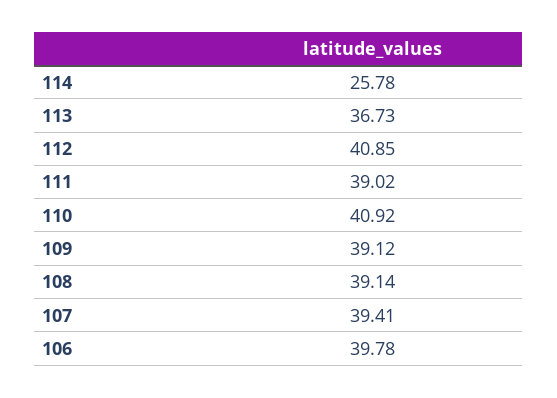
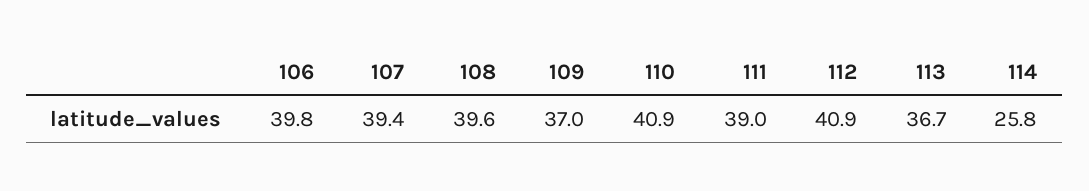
109: 39.12 -> 37
108: 39.14 -> 39.6

